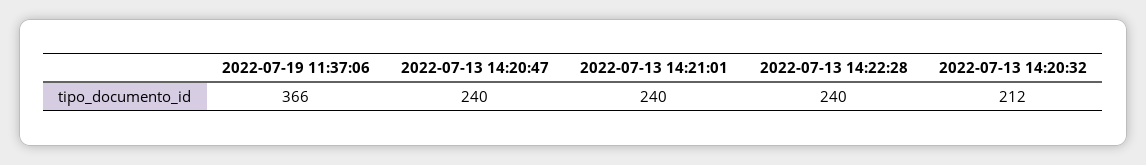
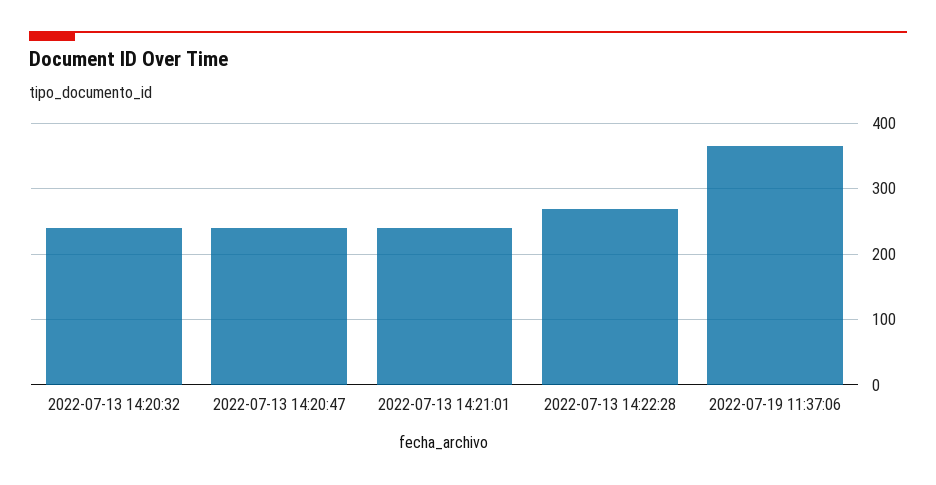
2022-07-13 14:22:28: 240 -> 270
2022-07-13 14:20:32: 212 -> 240

